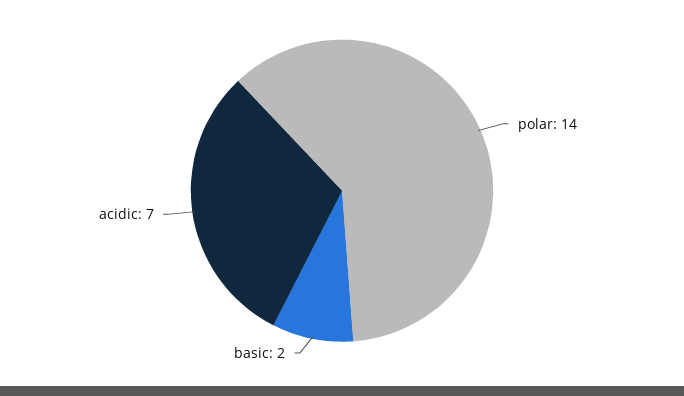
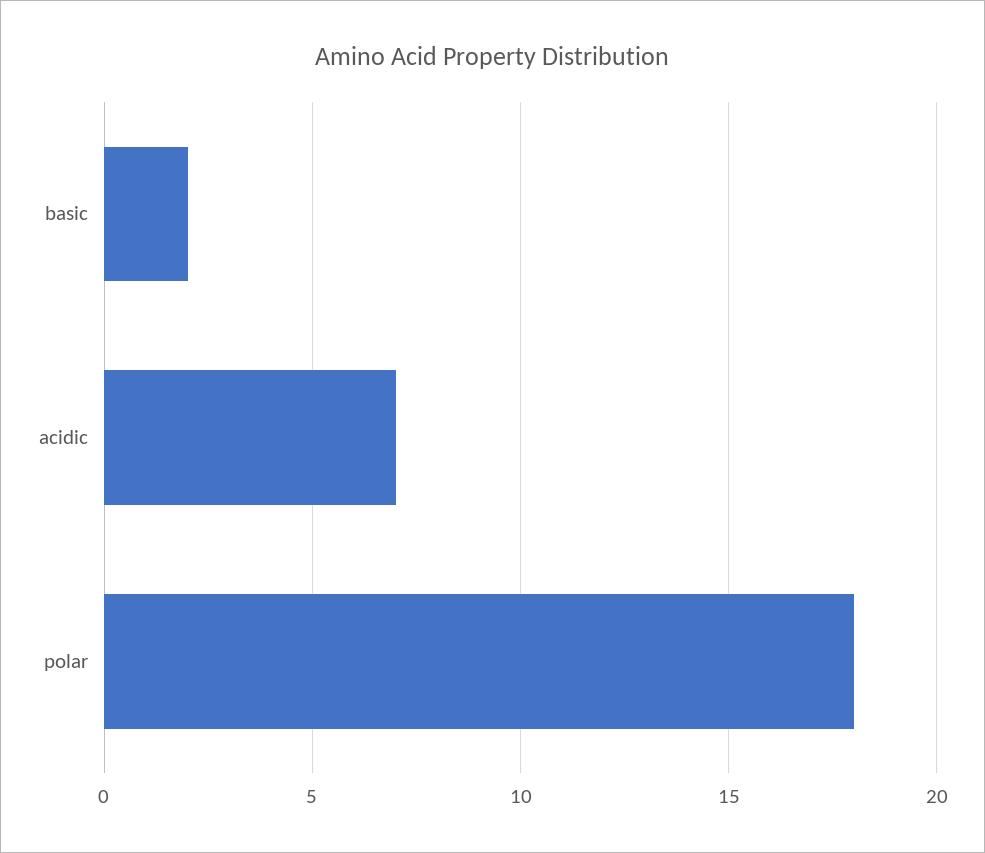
polar: 14 -> 18

